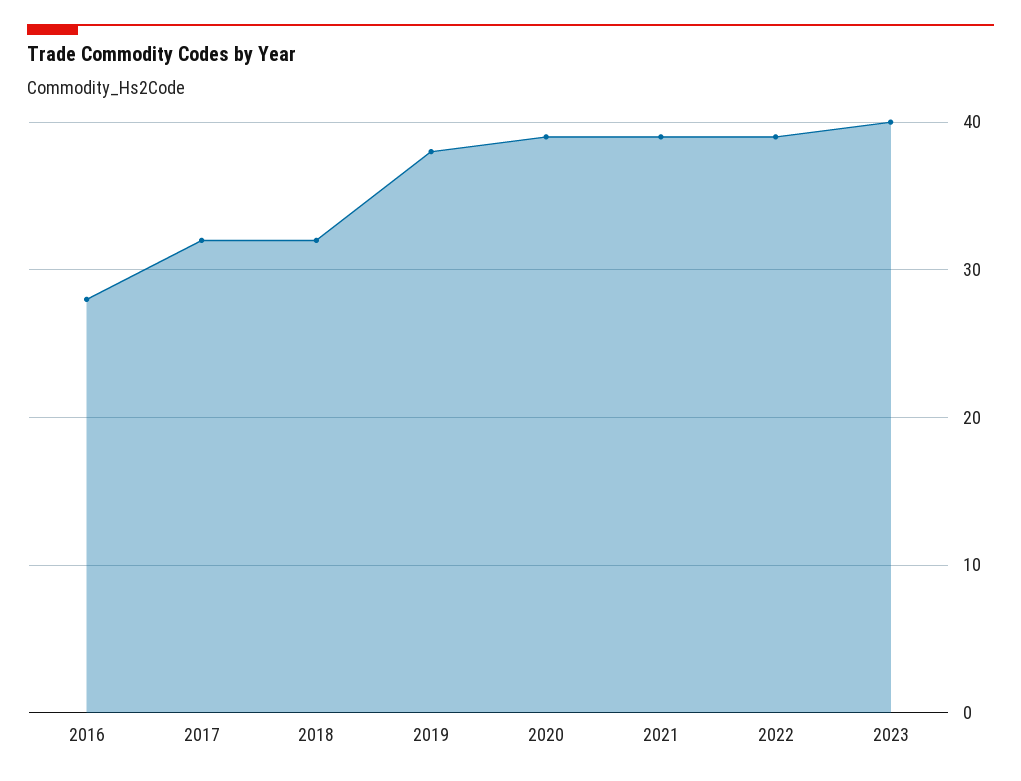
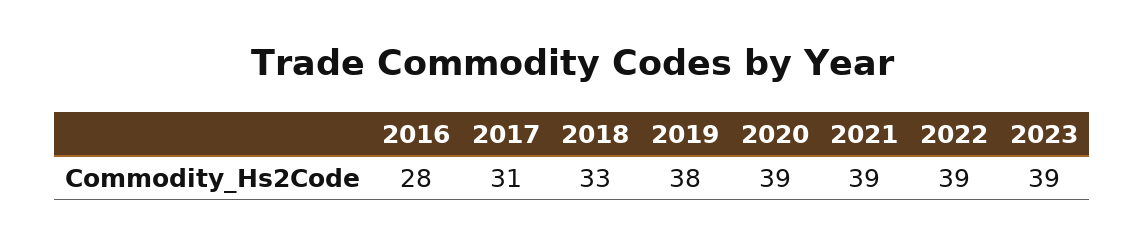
2017: 32 -> 31
2018: 32 -> 33
2023: 40 -> 39

